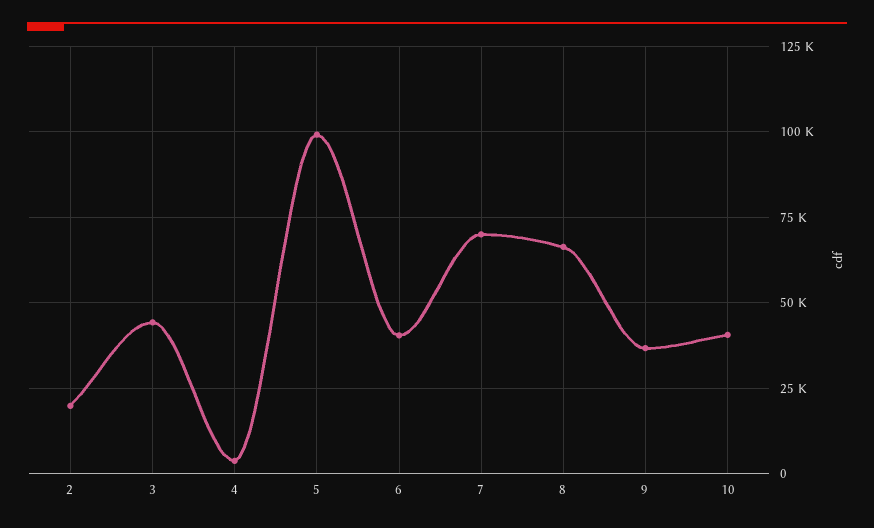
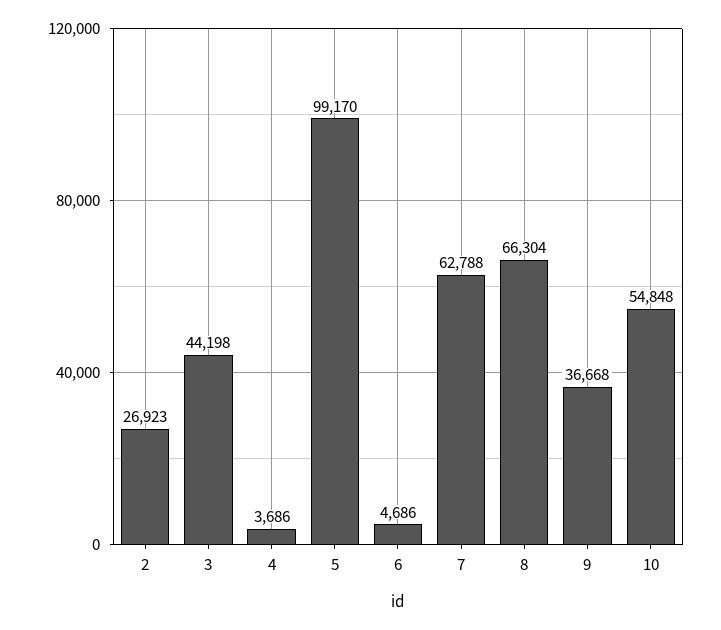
2: 20000 -> 26923
6: 40000 -> 4686
7: 70000 -> 62788
10: 40000 -> 54848

